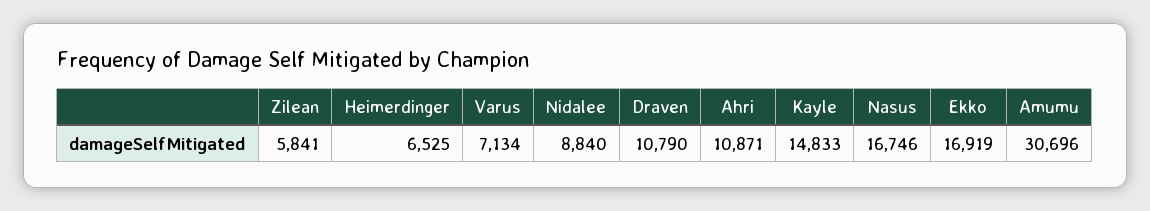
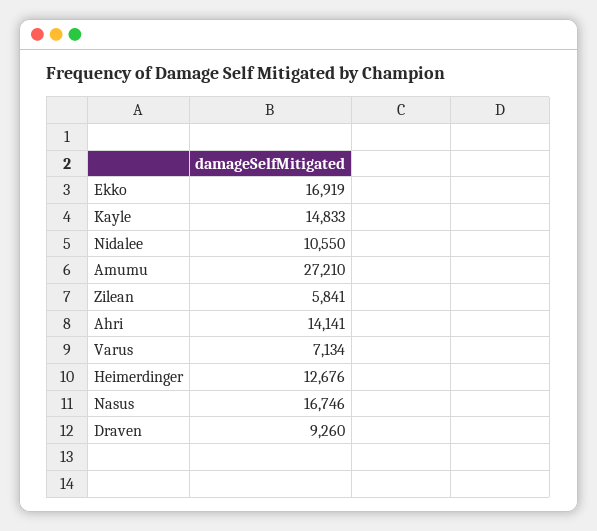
Heimerdinger: 6525 -> 12676
Nidalee: 8840 -> 10550
Draven: 10790 -> 9260
Ahri: 10871 -> 14141
Amumu: 30696 -> 27210

